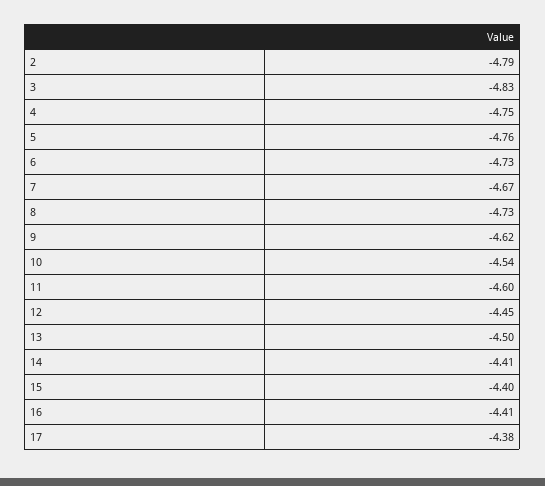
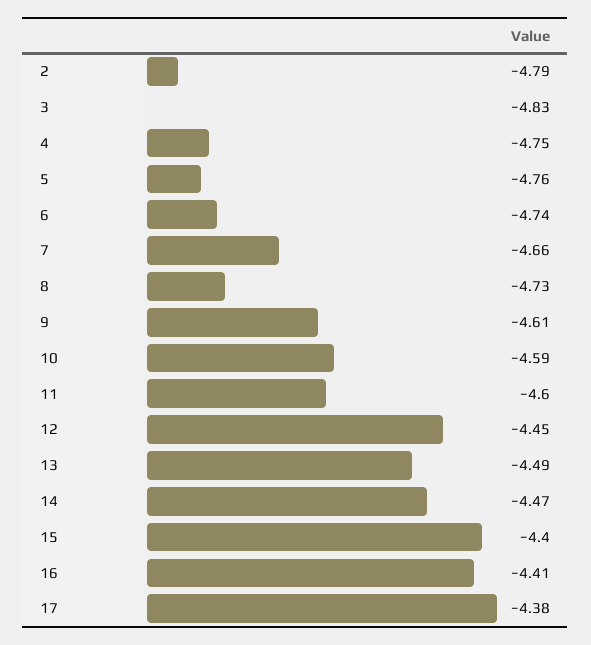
6: -4.73 -> -4.74
7: -4.67 -> -4.66
9: -4.62 -> -4.61
10: -4.54 -> -4.59
13: -4.5 -> -4.49
14: -4.41 -> -4.47

